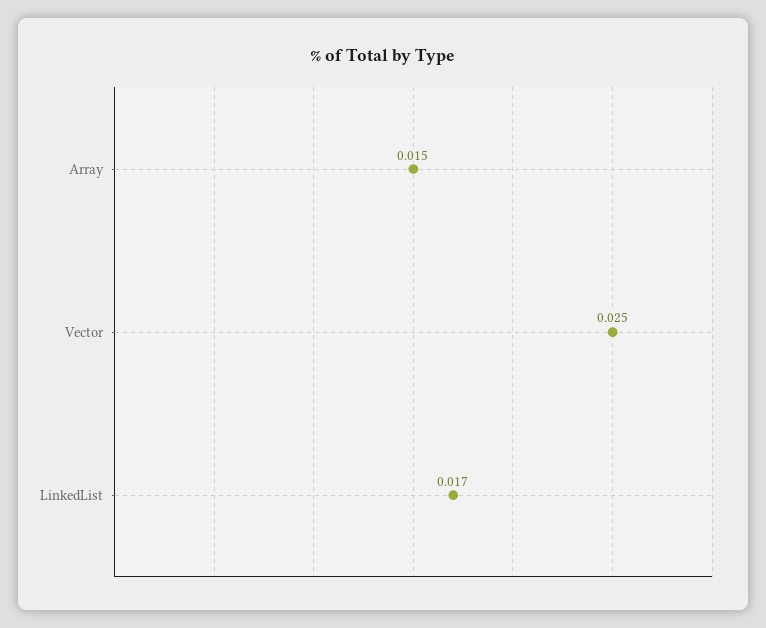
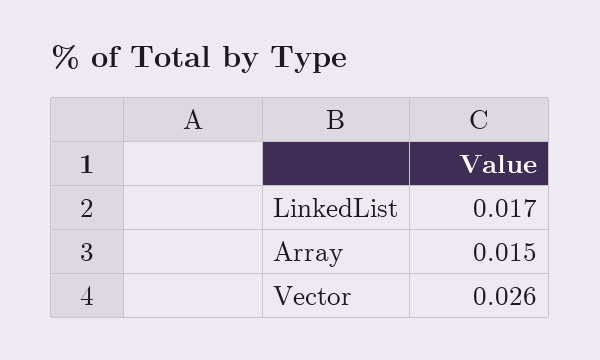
Vector: 0.025 -> 0.026

